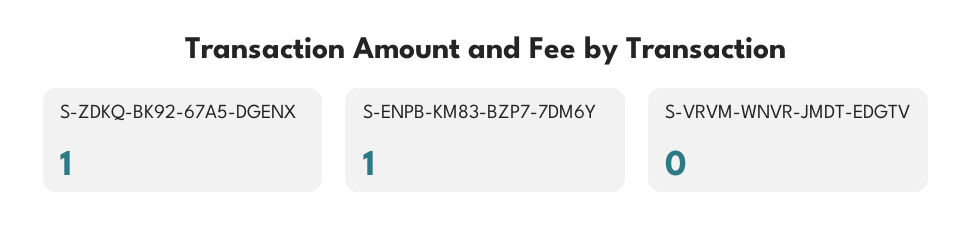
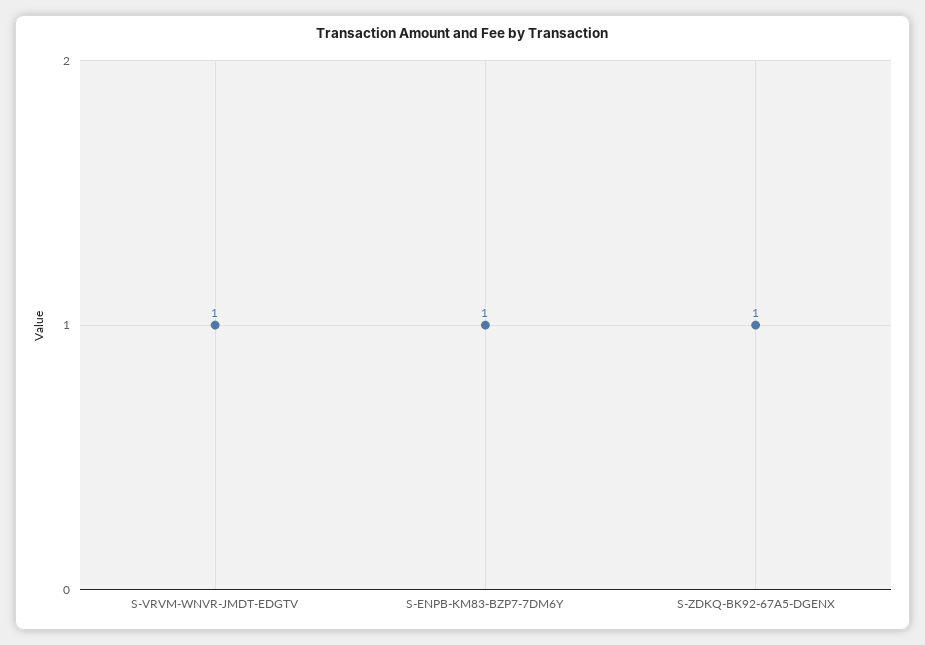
S-VRVM-WNVR-JMDT-EDGTV: 0 -> 1

